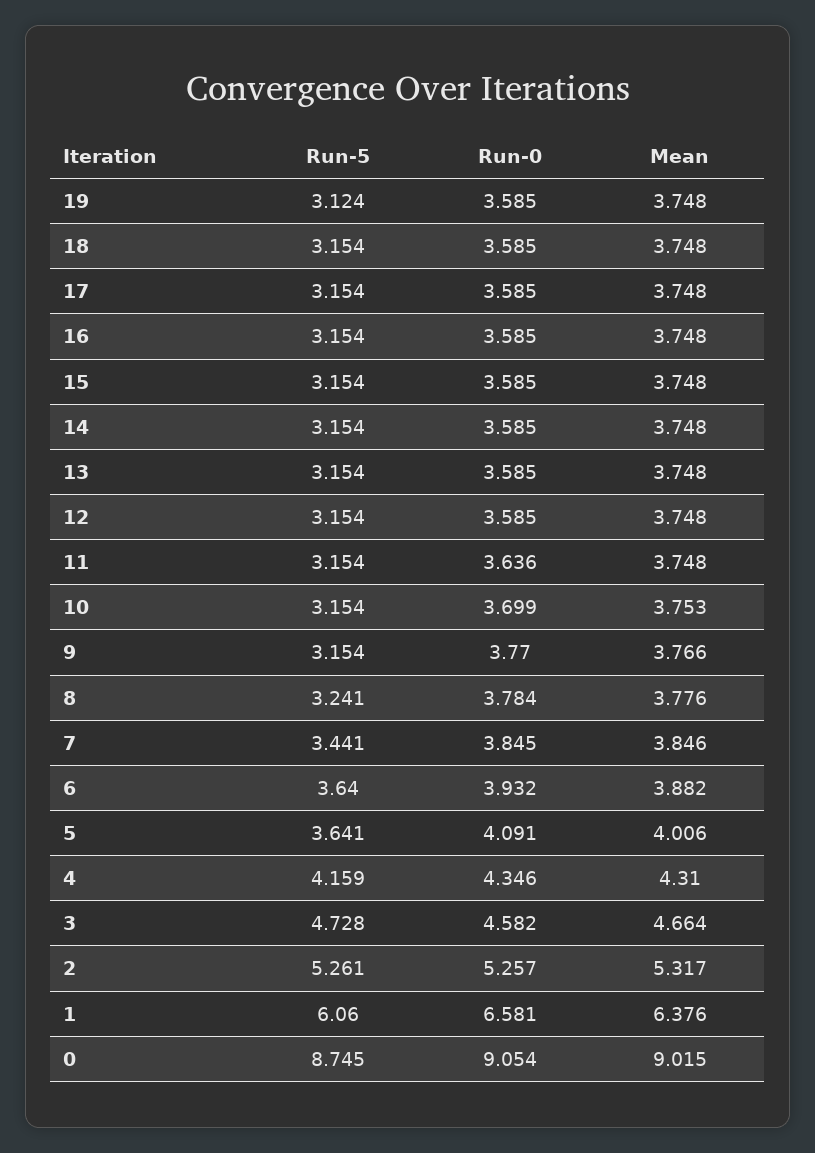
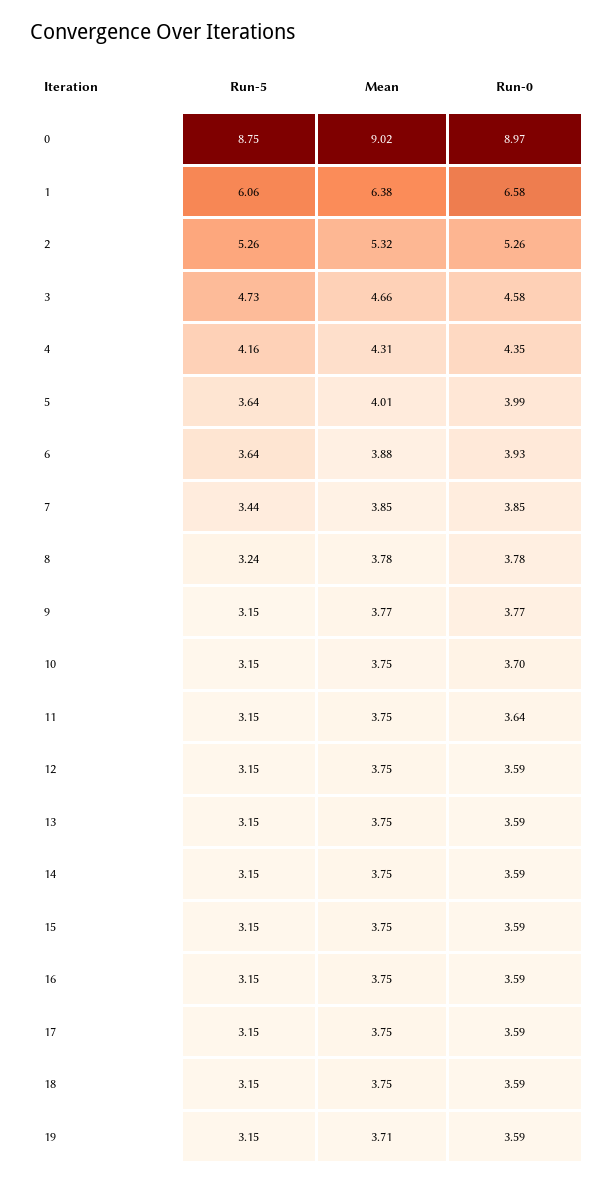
Run-5, 19: 3.124 -> 3.15
Mean, 19: 3.748 -> 3.71
Run-0, 5: 4.091 -> 3.99
Run-0, 0: 9.054 -> 8.97

